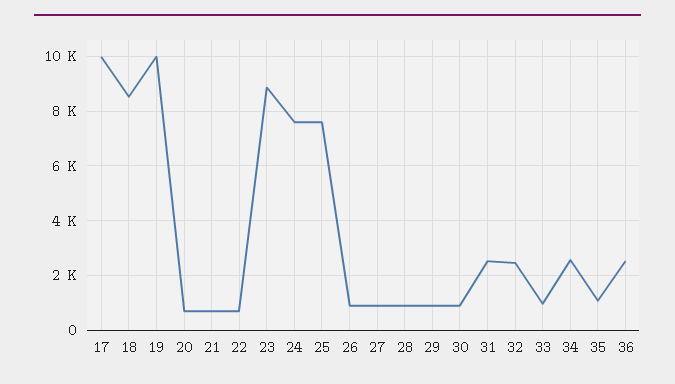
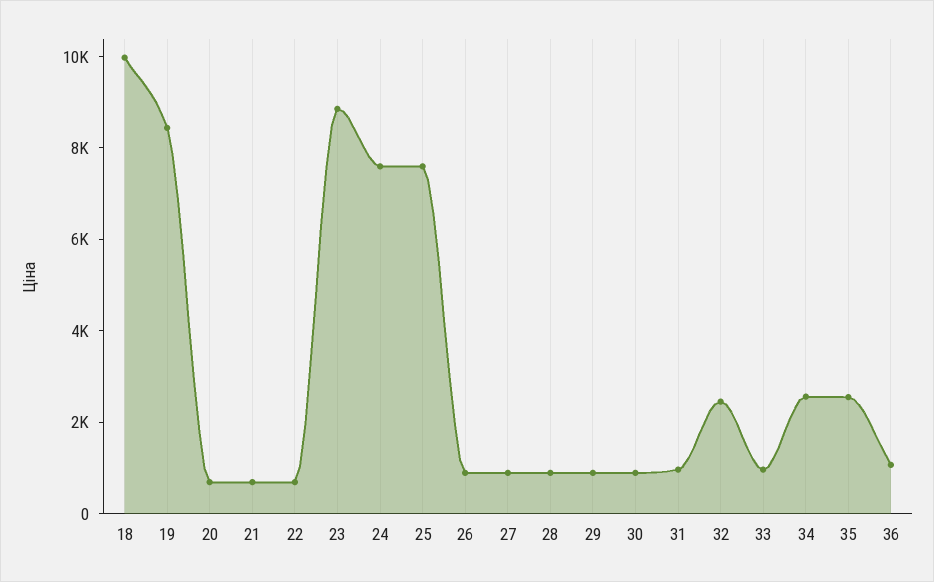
17: 10000 -> none
18: 8500 -> 10000
19: 10000 -> 8500
31: 2500 -> 1000
35: 1000 -> 2500
36: 2500 -> 1000

